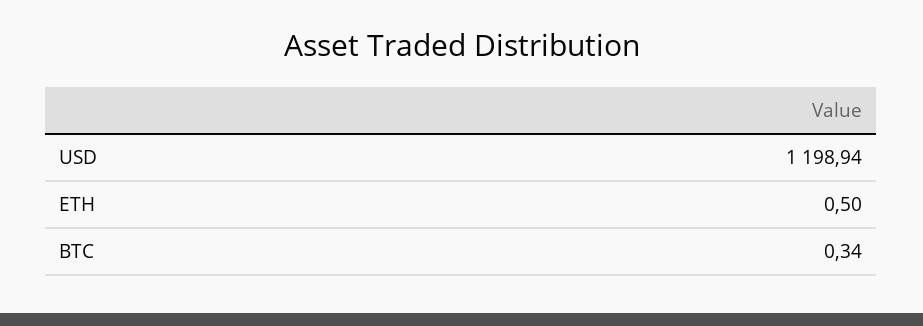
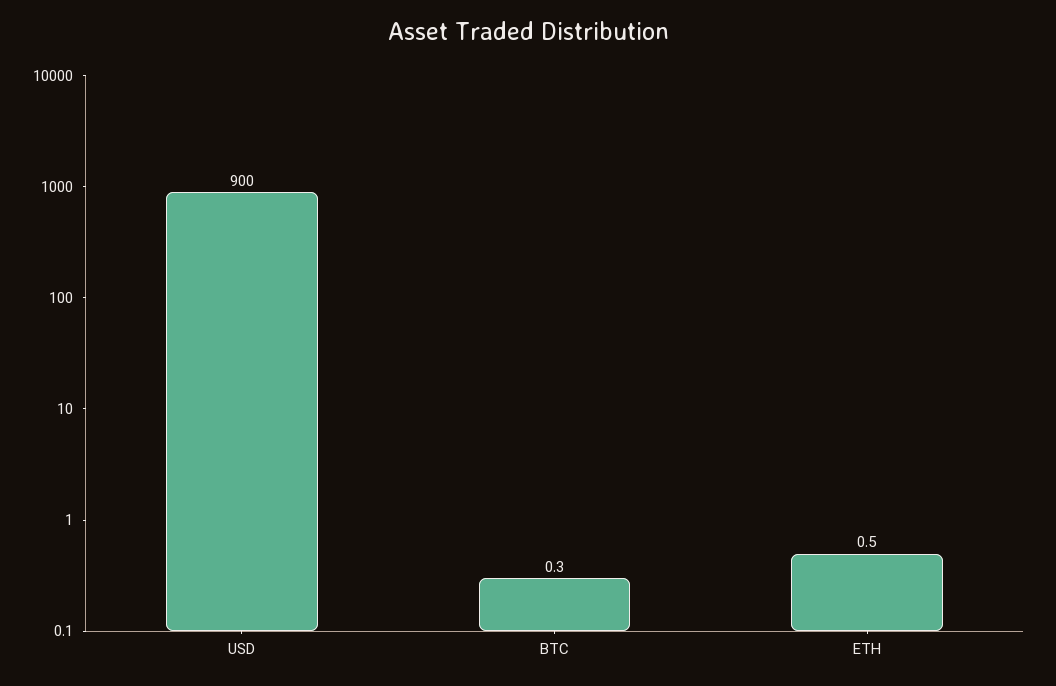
USD: 1198.94 -> 900

